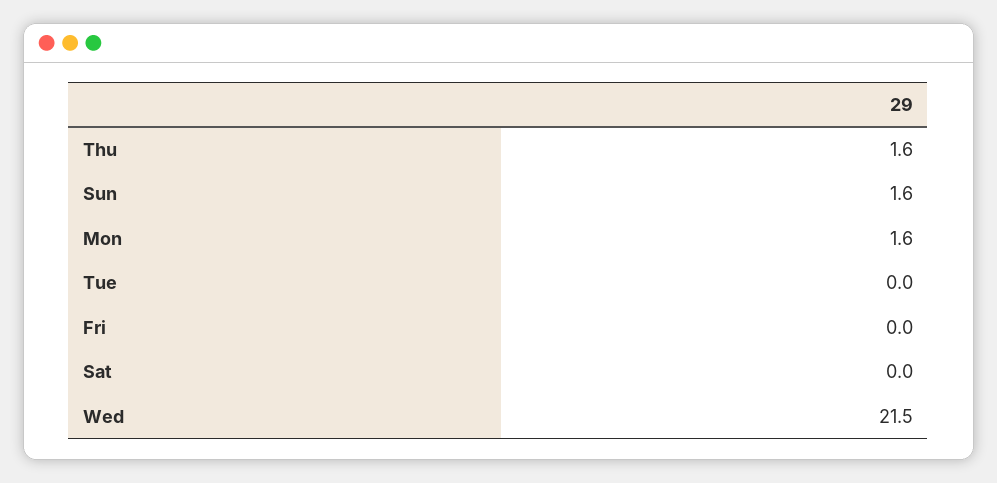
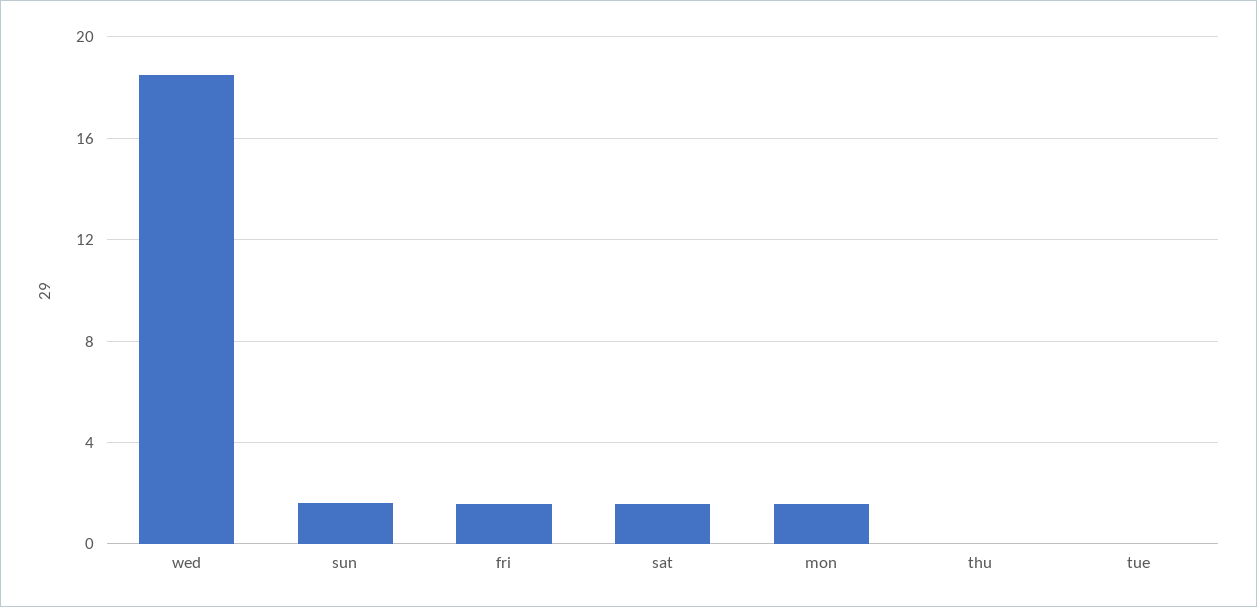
Thu: 1.6 -> 0
Fri: 0 -> 1.5
Sat: 0 -> 1.5
Wed: 21.5 -> 18.5

